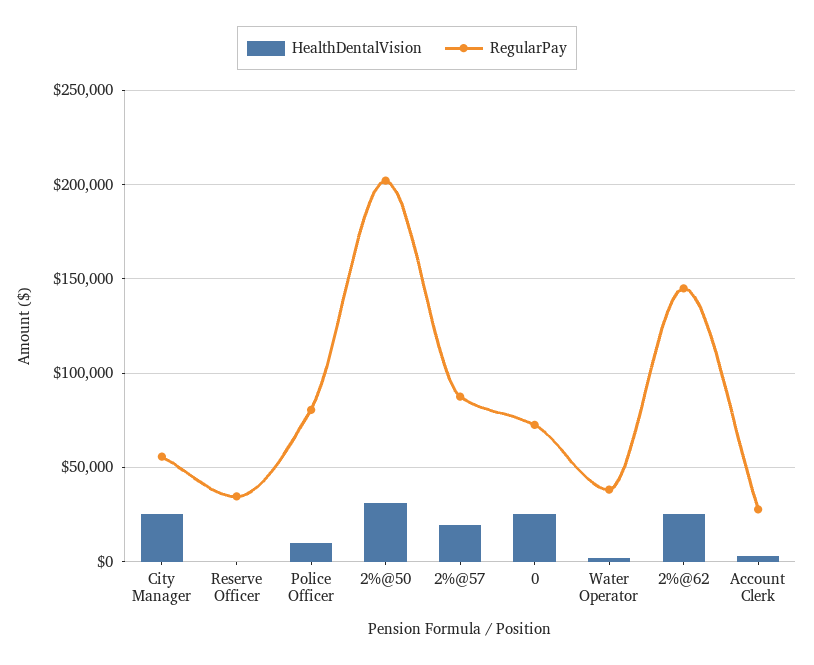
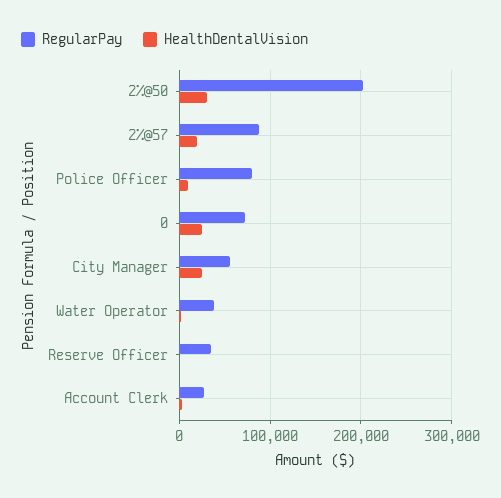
HealthDentalVision, 2%@62: 25000 -> none
RegularPay, 2%@62: 145000 -> none

